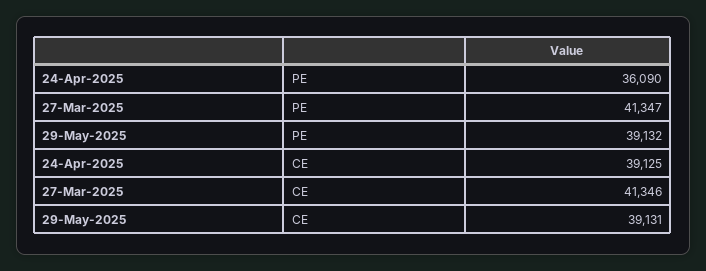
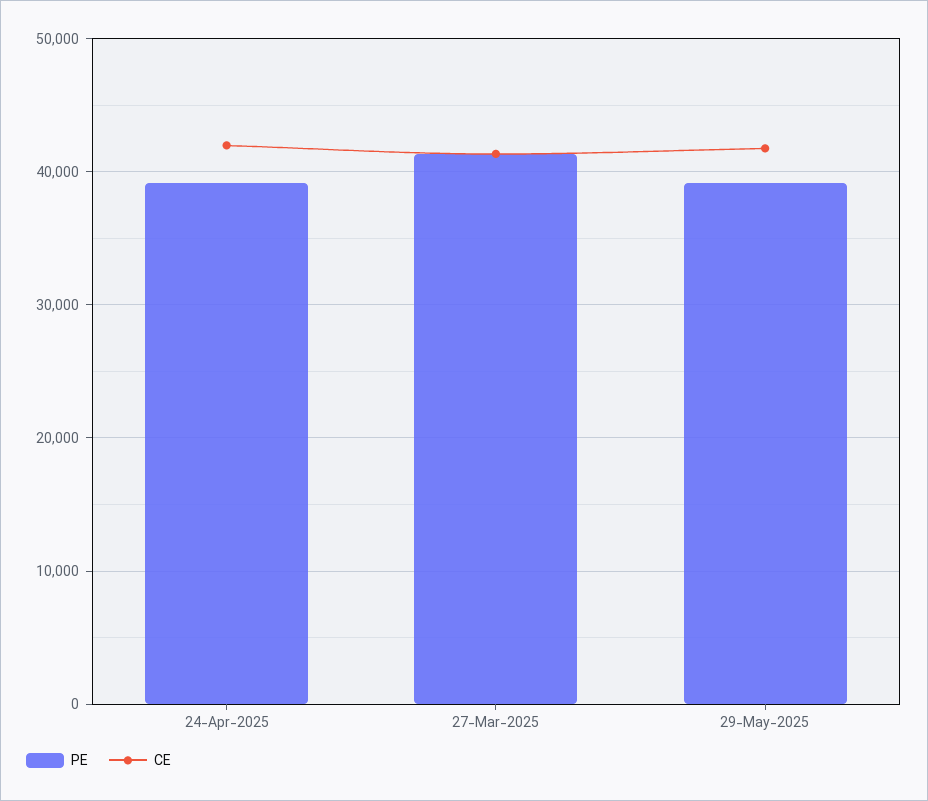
PE, 24-Apr-2025: 36090 -> 39000
CE, 24-Apr-2025: 39125 -> 42000
CE, 29-May-2025: 39131 -> 42000

